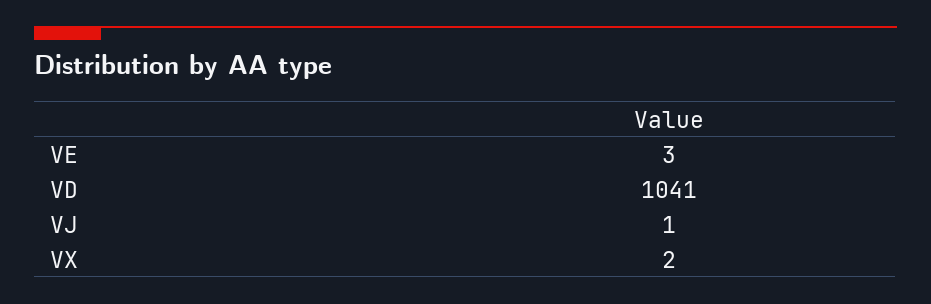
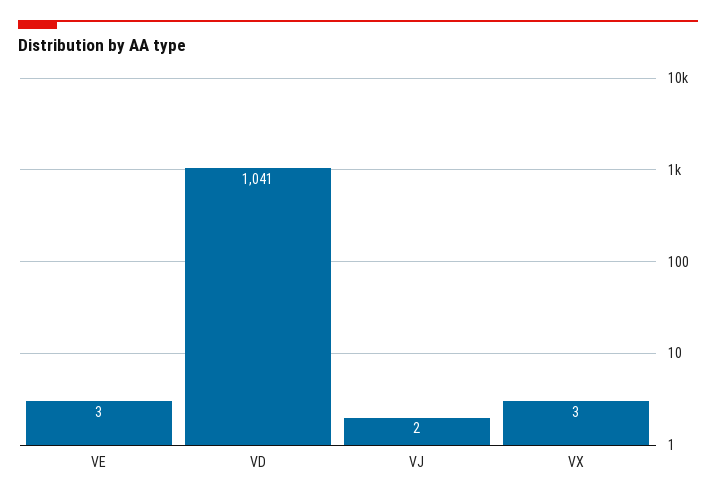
VJ: 1 -> 2
VX: 2 -> 3

